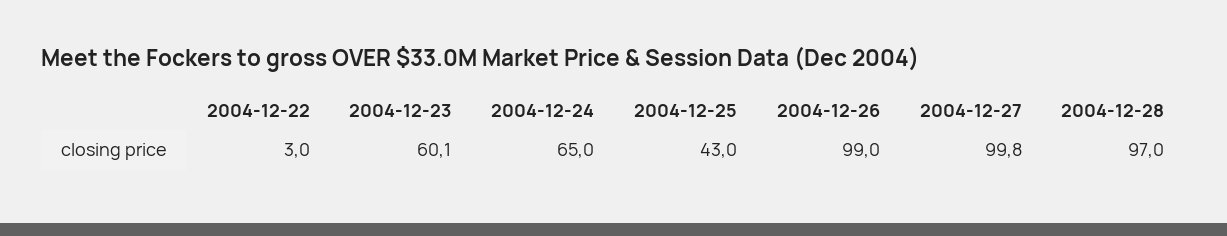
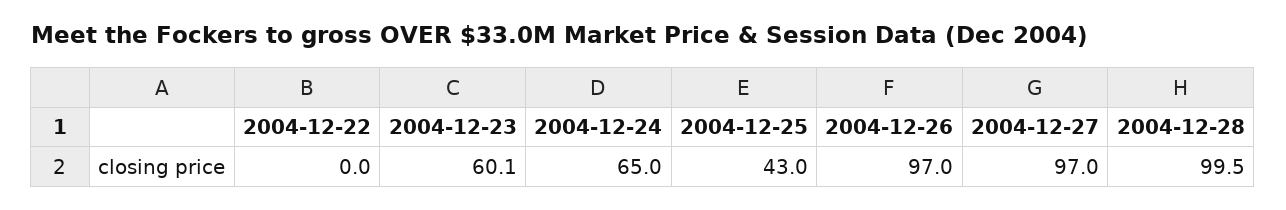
2004-12-22: 3 -> 0
2004-12-26: 99 -> 97
2004-12-27: 99.8 -> 97
2004-12-28: 97 -> 99.5

